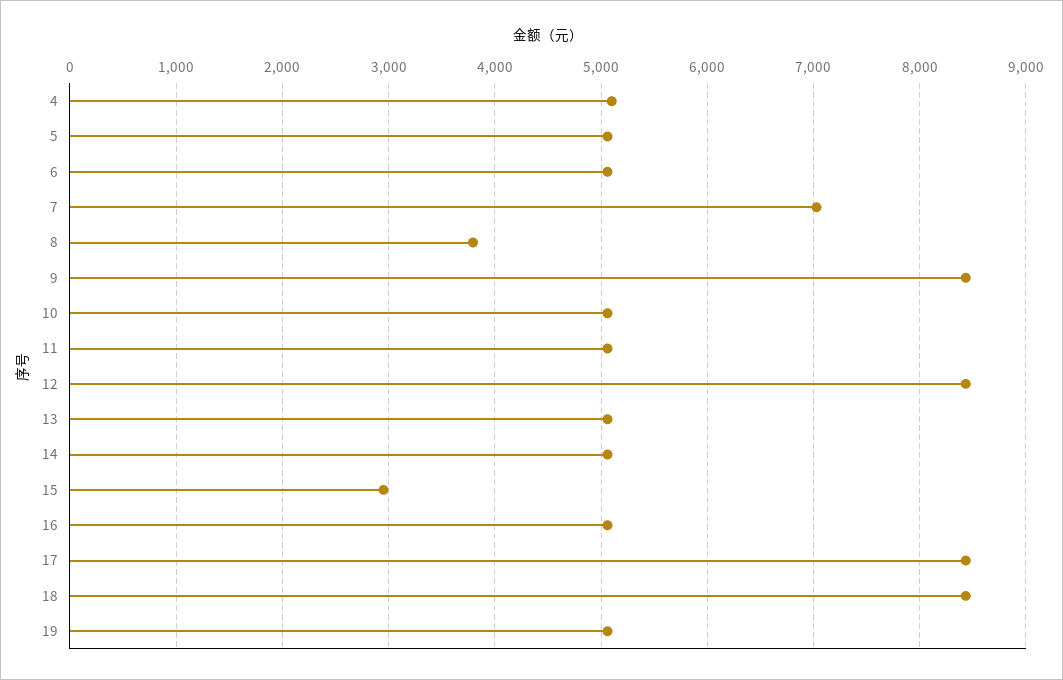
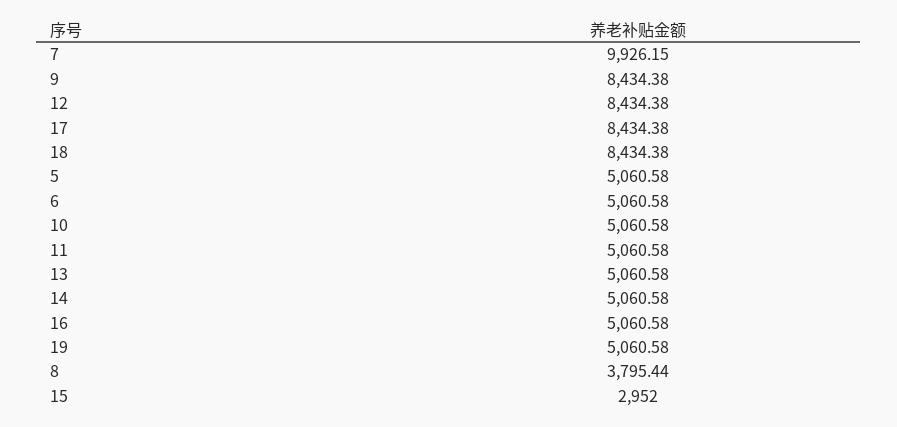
4: 5100 -> none
7: 7000 -> 9926.15

